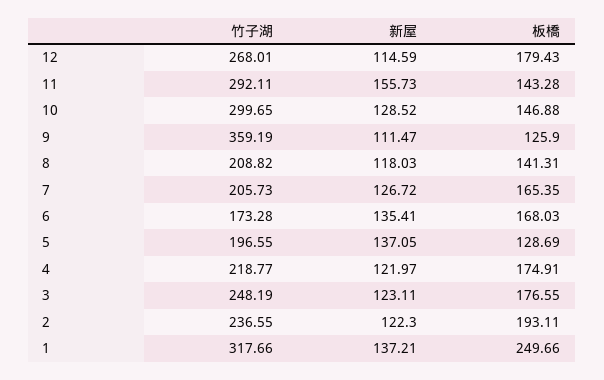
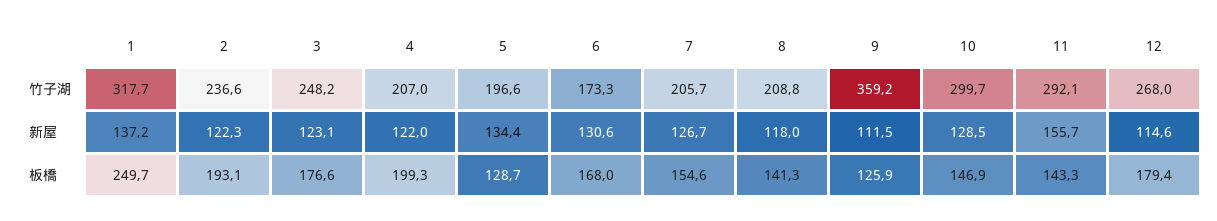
板橋, 7: 165.35 -> 154.6
新屋, 6: 135.41 -> 130.6
新屋, 5: 137.05 -> 134.4
竹子湖, 4: 218.77 -> 207
板橋, 4: 174.91 -> 199.3

